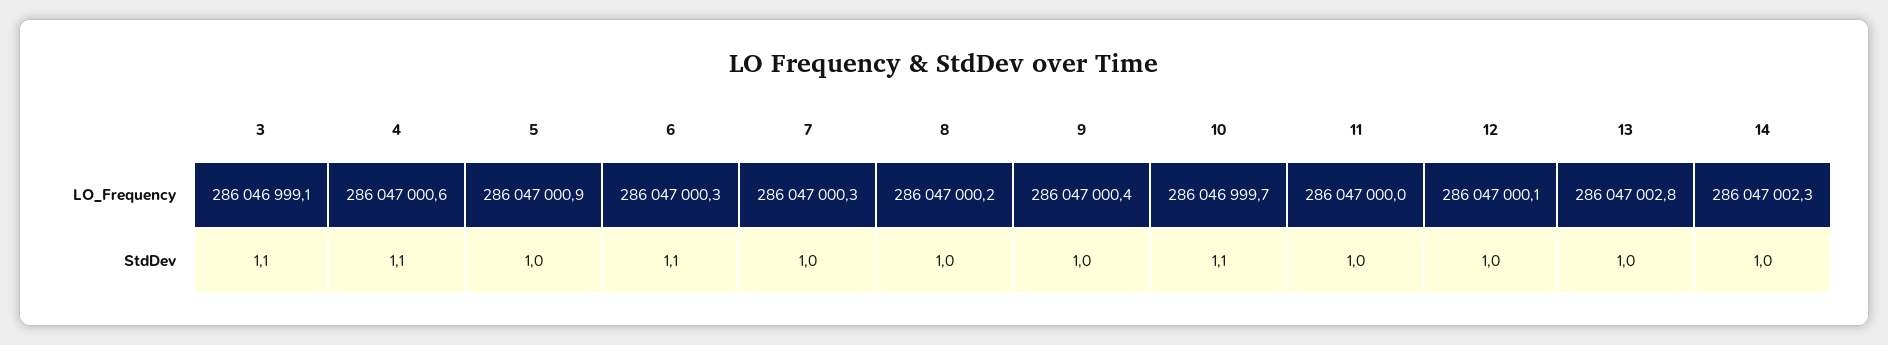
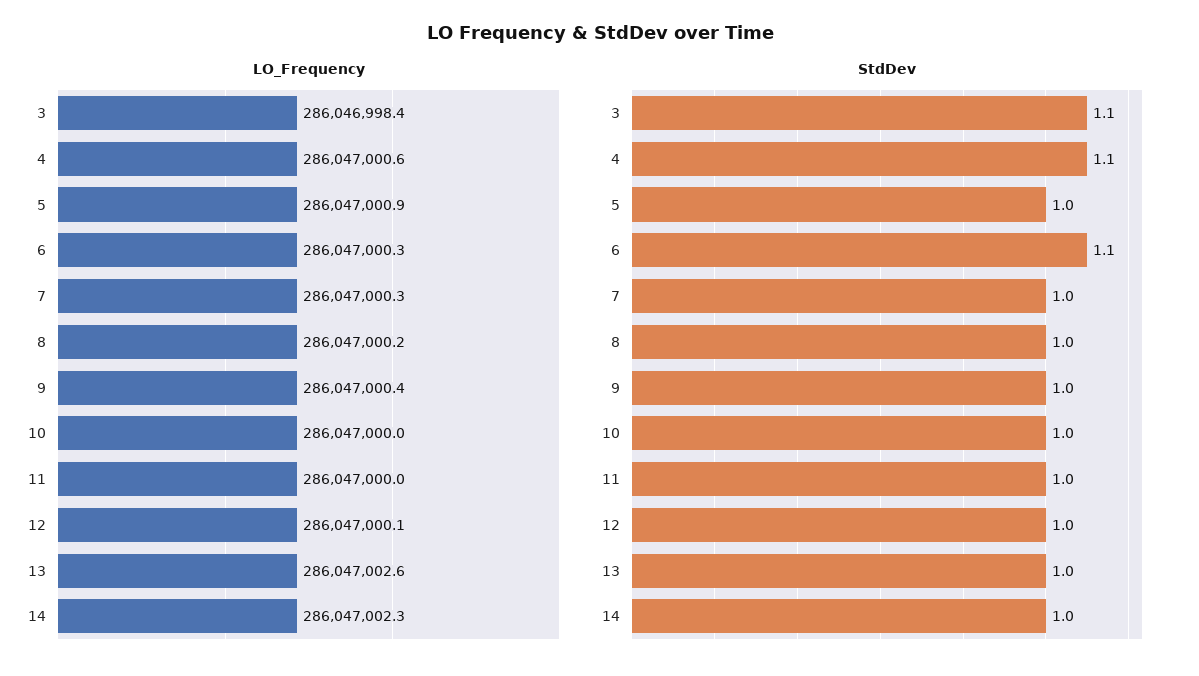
LO_Frequency, 3: 286046999.1 -> 286046998.4
LO_Frequency, 10: 286046999.7 -> 286047000
LO_Frequency, 13: 286047002.8 -> 286047002.6
StdDev, 10: 1.1 -> 1

